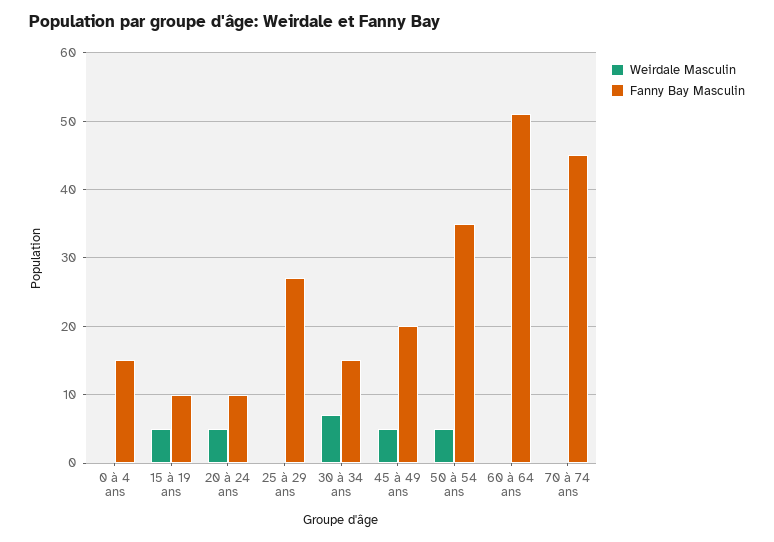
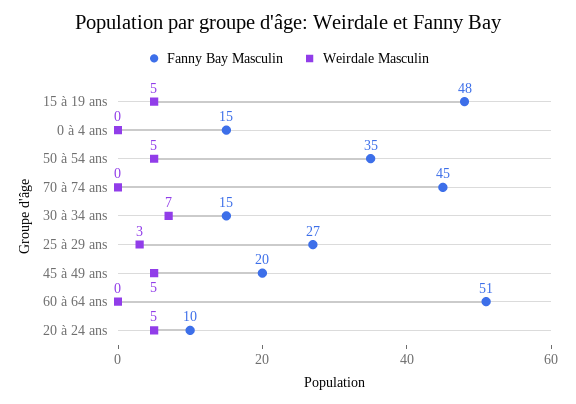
Fanny Bay Masculin, 15 à 19 ans: 10 -> 48
Weirdale Masculin, 25 à 29 ans: 0 -> 3

